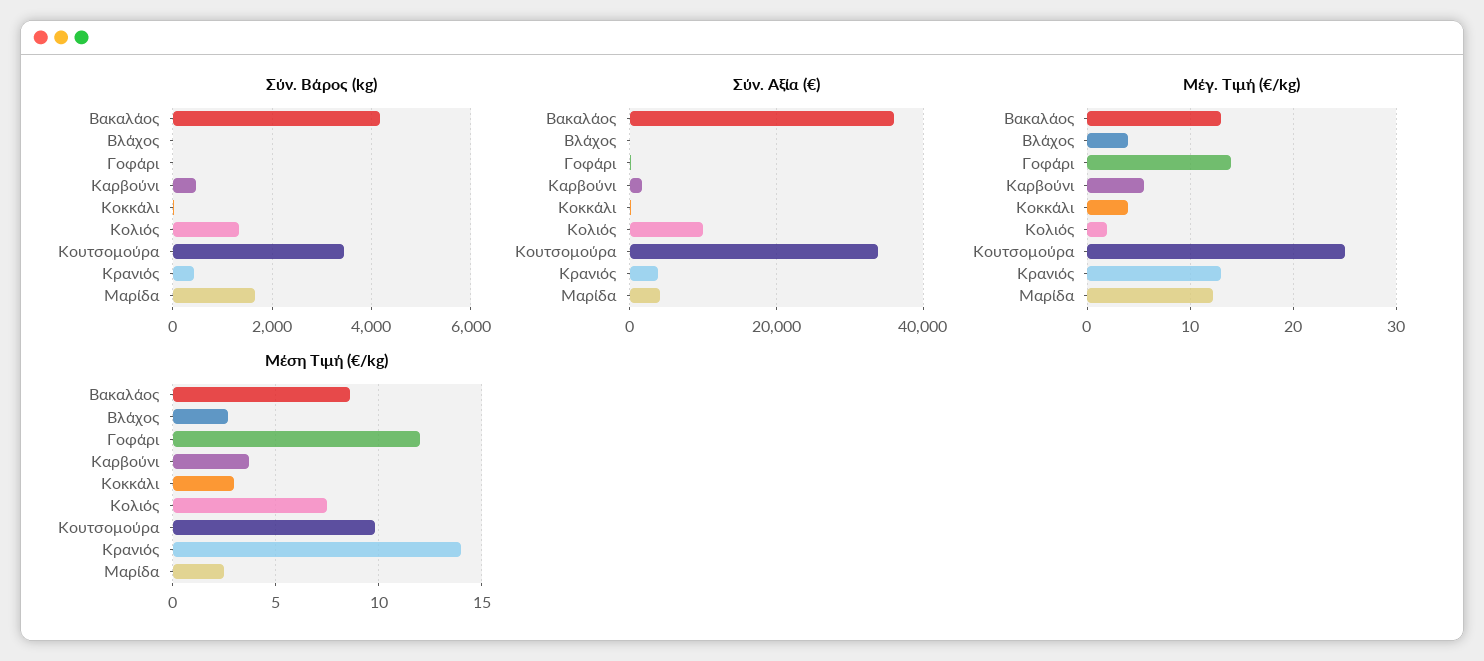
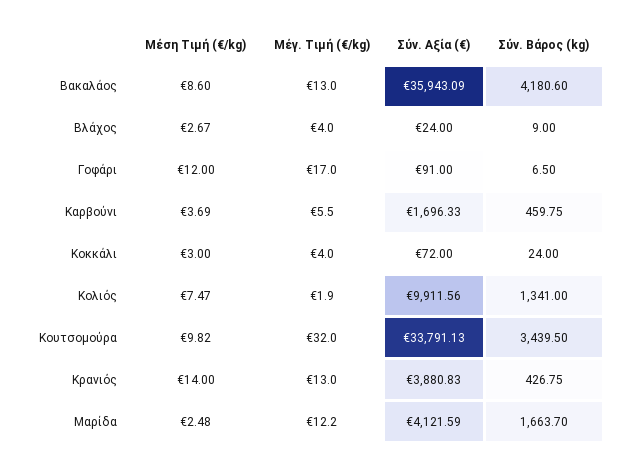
Μέγ. Τιμή (€/kg), Γοφάρι: 14 -> 17
Μέγ. Τιμή (€/kg), Κουτσομούρα: 25 -> 32

